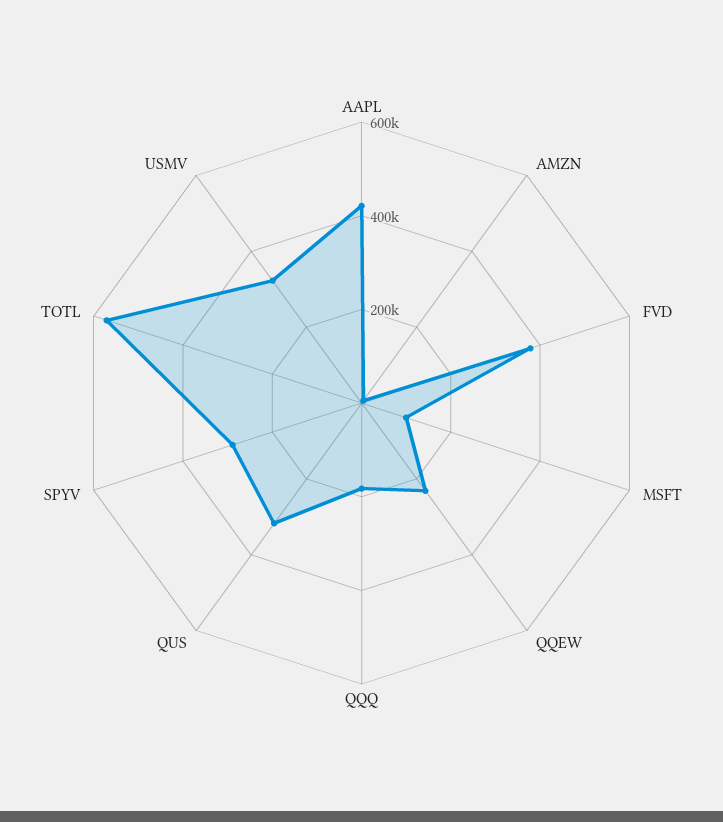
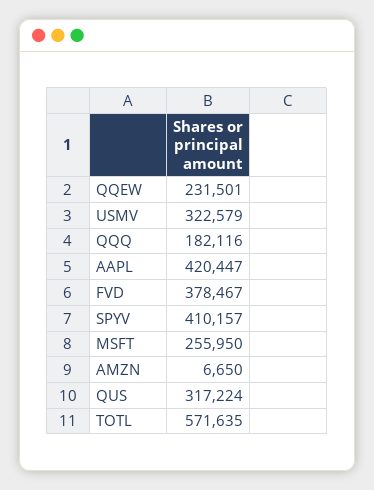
MSFT: 100000 -> 255950
SPYV: 300000 -> 410157

